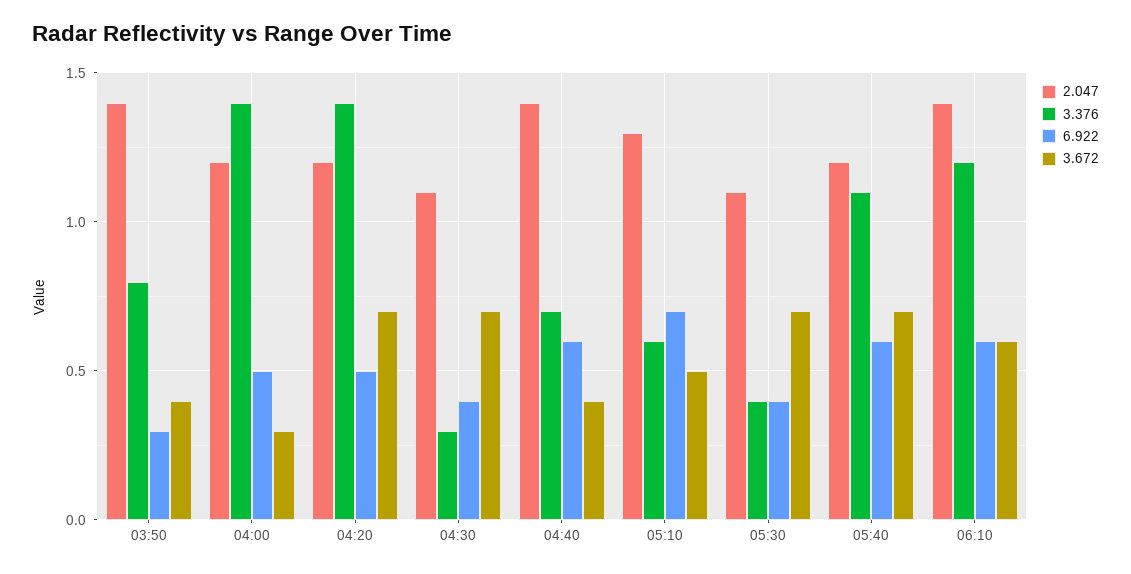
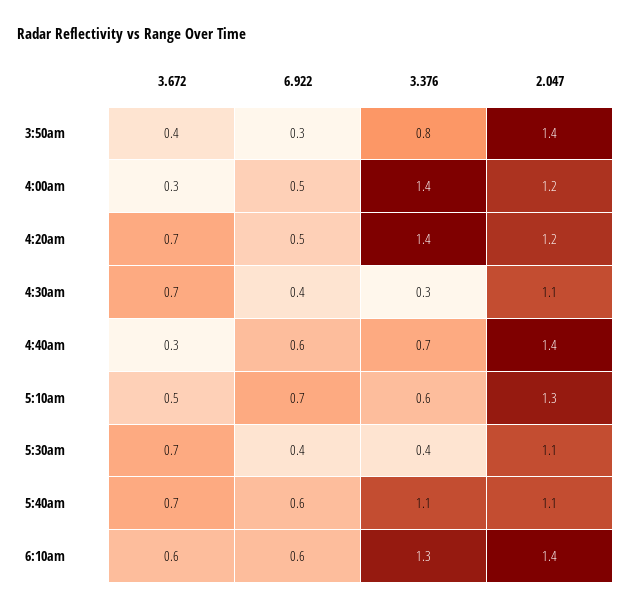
3.672, 04:40: 0.4 -> 0.3
2.047, 05:40: 1.2 -> 1.1
3.376, 06:10: 1.2 -> 1.3

